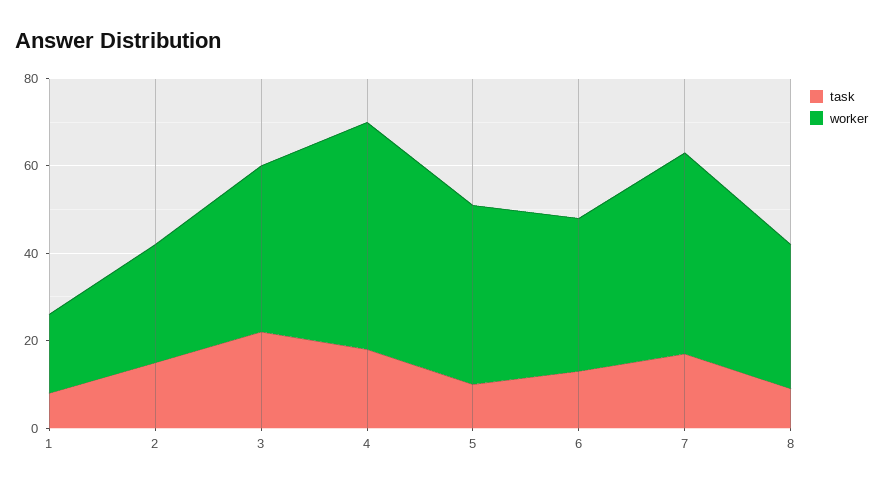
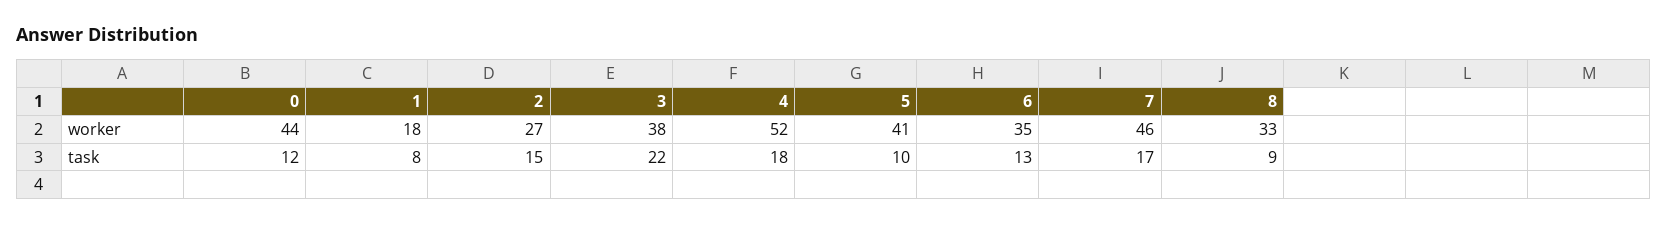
worker, 0: none -> 44
task, 0: none -> 12

